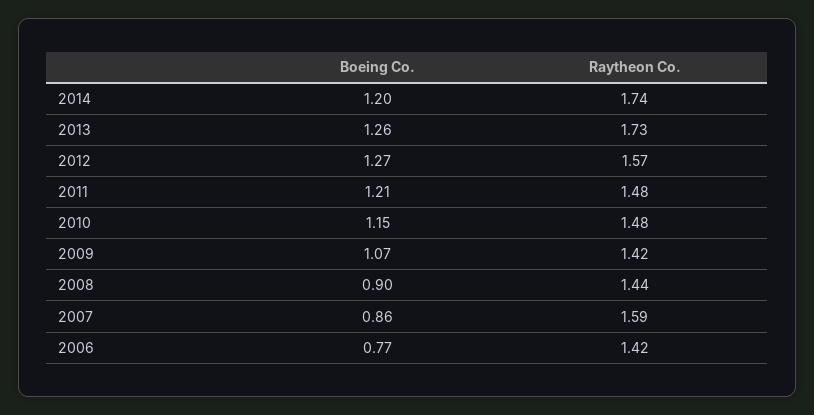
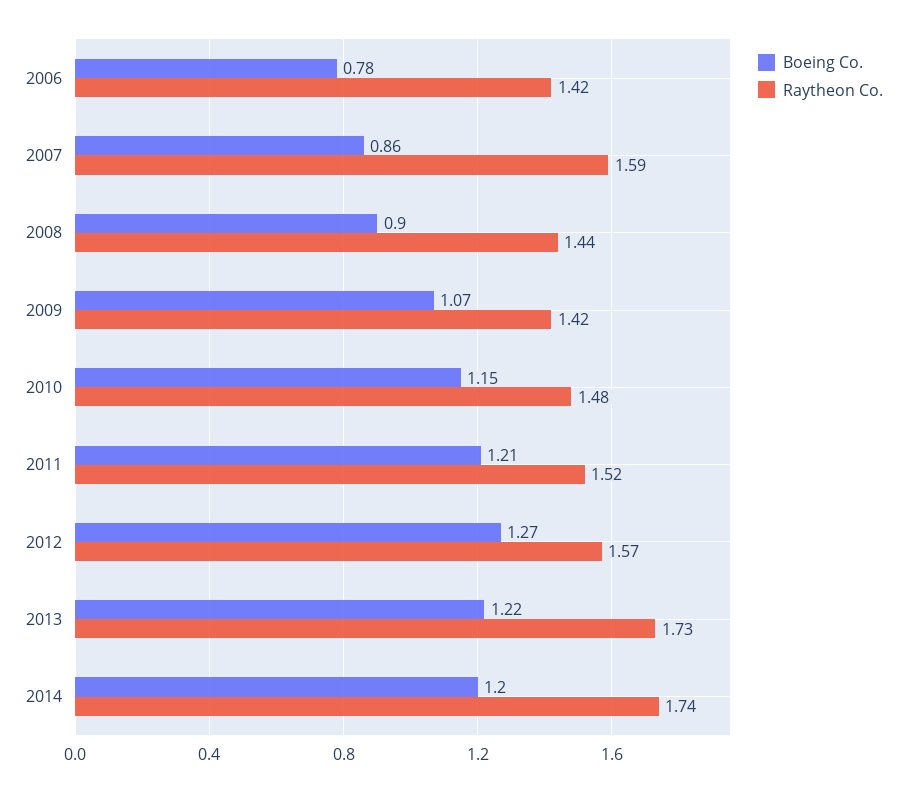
Boeing Co., 2013: 1.26 -> 1.22
Raytheon Co., 2011: 1.48 -> 1.52
Boeing Co., 2006: 0.77 -> 0.78

